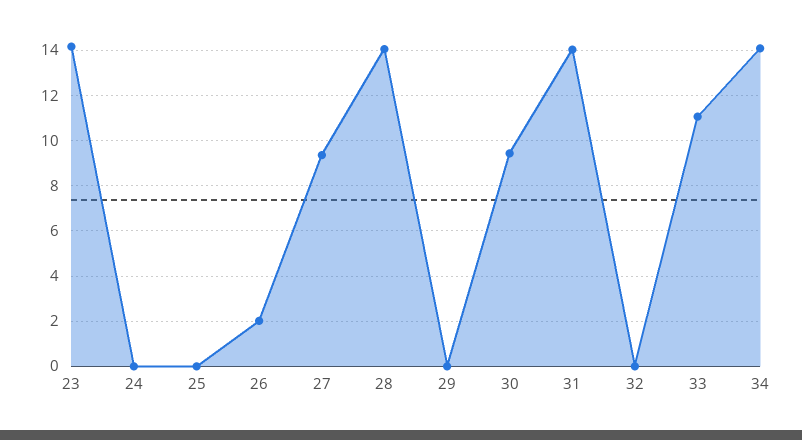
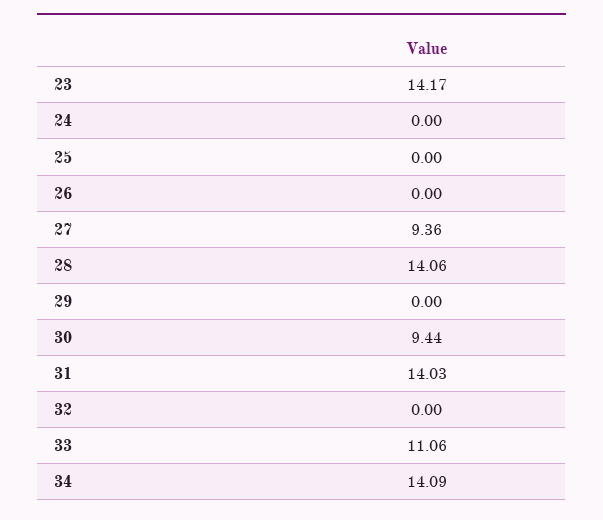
26: 2 -> 0

